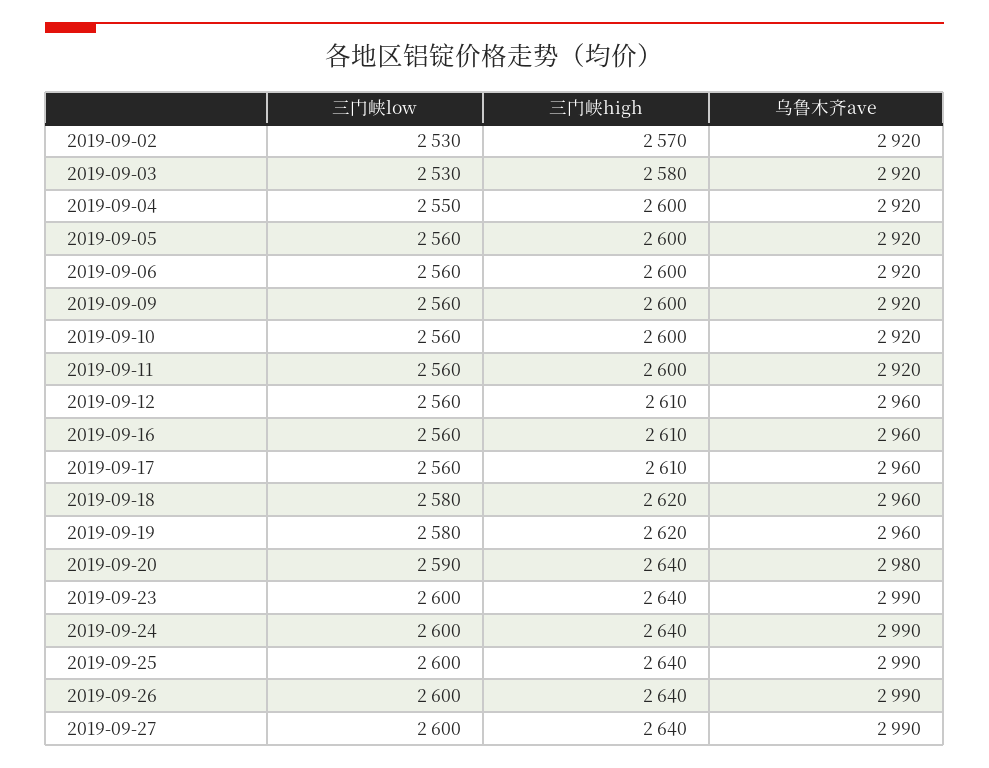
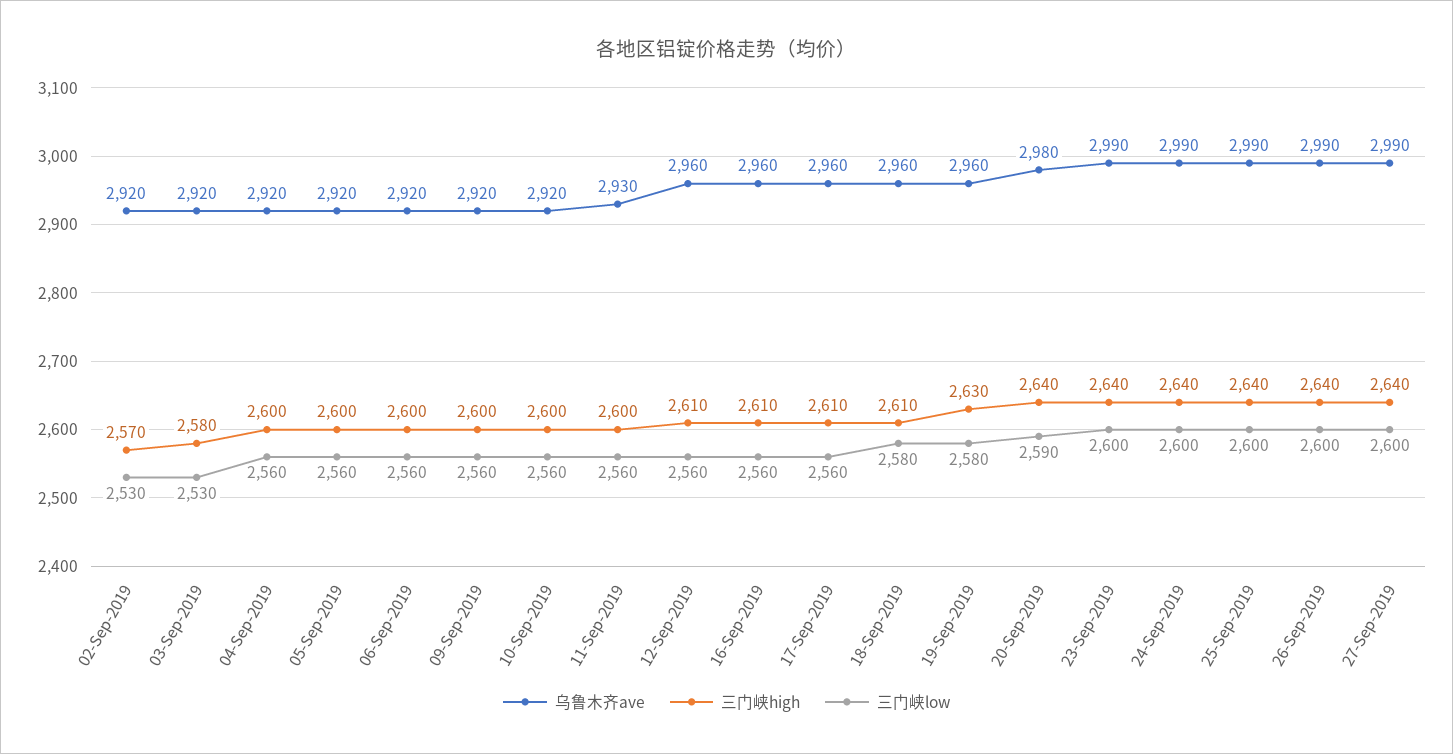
三门峡low, 2019-09-04: 2550 -> 2560
乌鲁木齐ave, 2019-09-11: 2920 -> 2930
三门峡high, 2019-09-18: 2620 -> 2610
三门峡high, 2019-09-19: 2620 -> 2630

